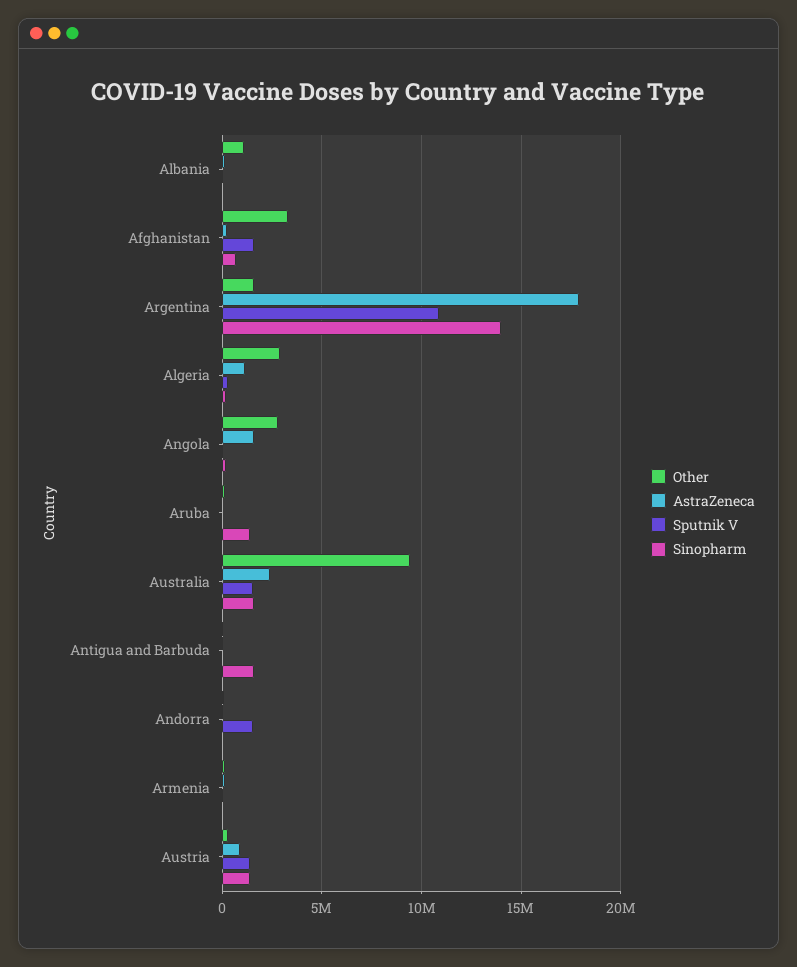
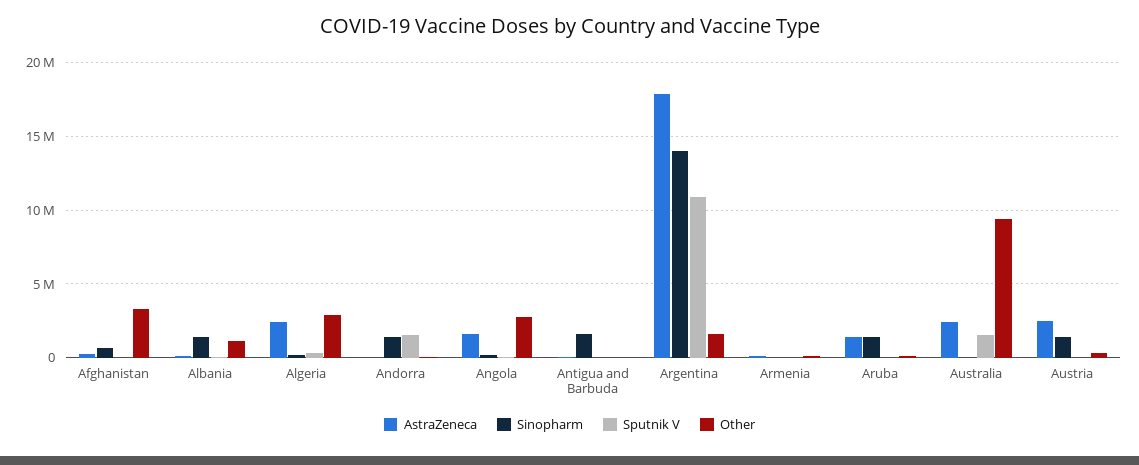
Sinopharm, Albania: 0 -> 1500000
Sputnik V, Afghanistan: 1500000 -> 0
AstraZeneca, Algeria: 1000000 -> 2500000
AstraZeneca, Aruba: 0 -> 1500000
Sinopharm, Australia: 1500000 -> 0
Sinopharm, Andorra: 0 -> 1500000
AstraZeneca, Austria: 1000000 -> 2500000
Sputnik V, Austria: 1500000 -> 0

